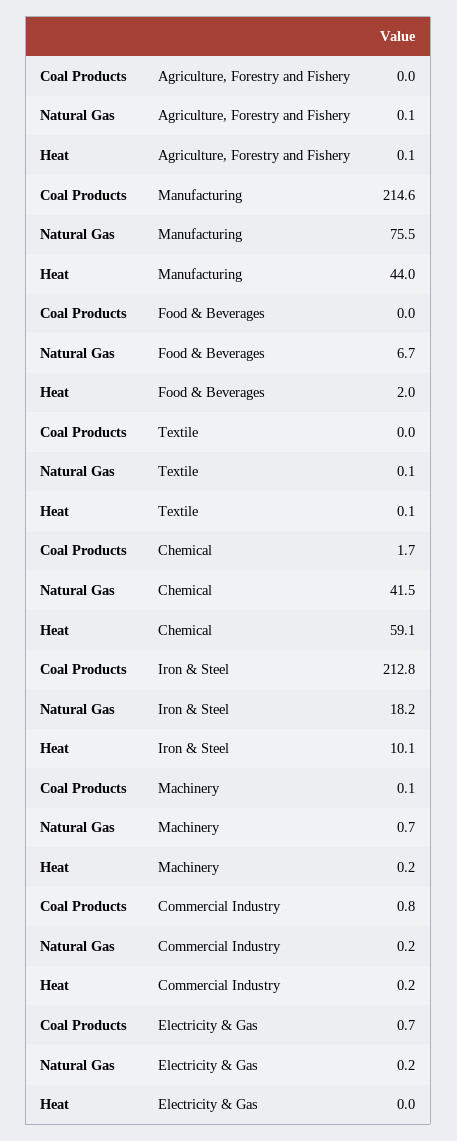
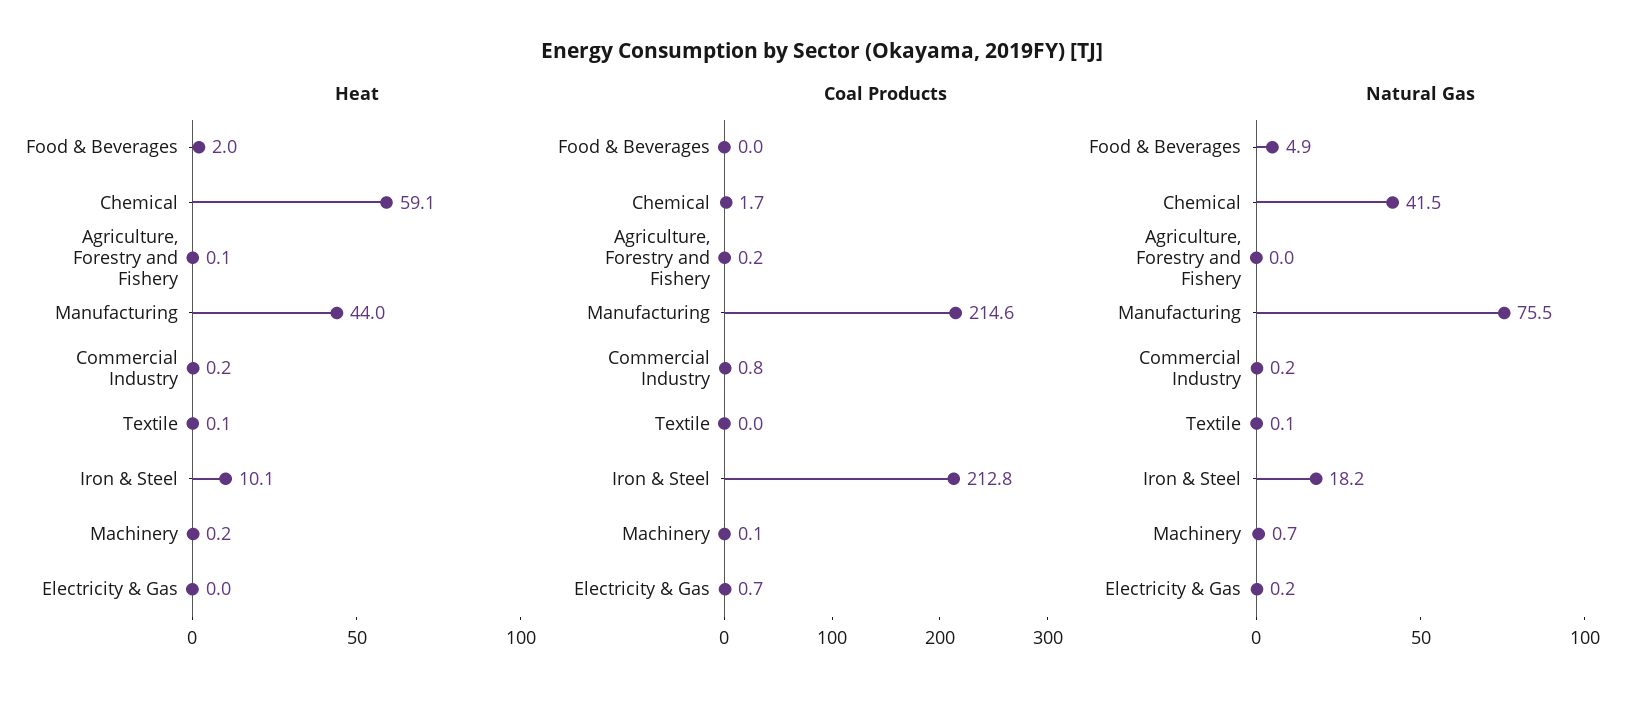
Coal Products, Agriculture, Forestry and Fishery: 0 -> 0.2
Natural Gas, Agriculture, Forestry and Fishery: 0.1 -> 0
Natural Gas, Food & Beverages: 6.7 -> 4.9

